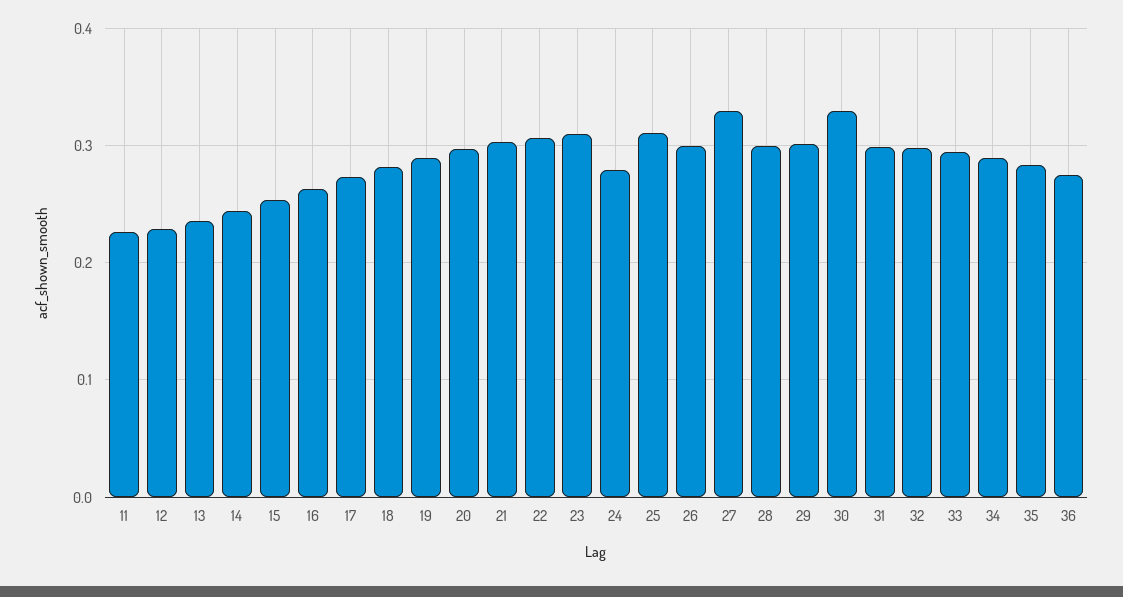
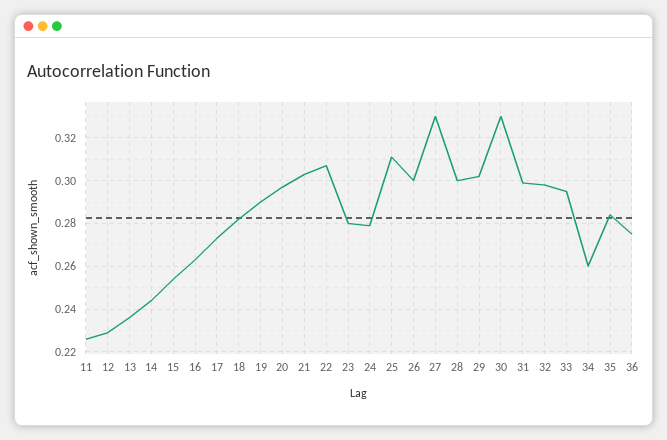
23: 0.31 -> 0.28
34: 0.29 -> 0.26

